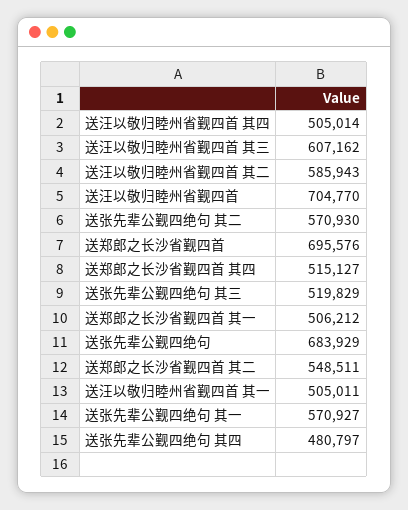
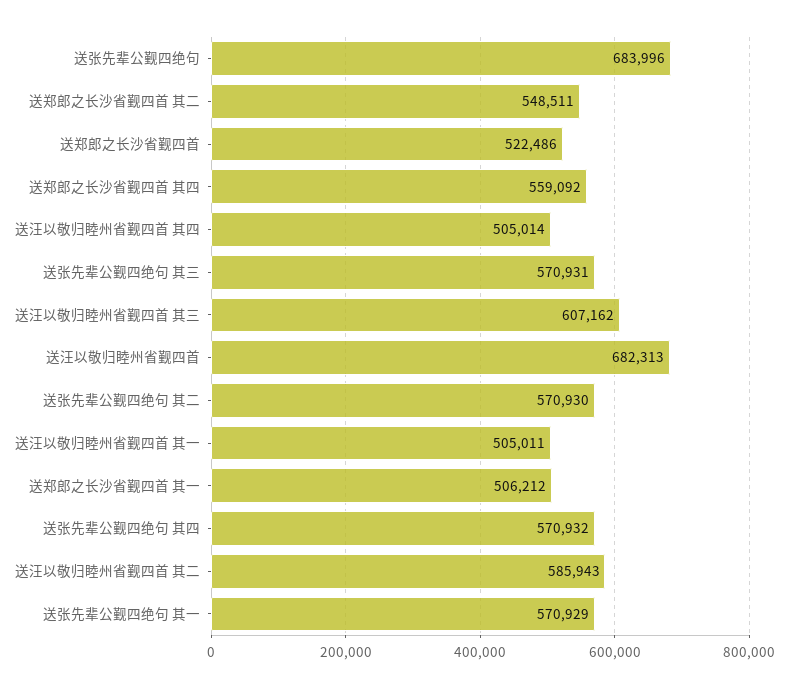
送汪以敬归睦州省觐四首: 704770 -> 682313
送郑郎之长沙省觐四首: 695576 -> 522486
送郑郎之长沙省觐四首 其四: 515127 -> 559092
送张先辈公觐四绝句 其三: 519829 -> 570931
送张先辈公觐四绝句: 683929 -> 683996
送张先辈公觐四绝句 其一: 570927 -> 570929
送张先辈公觐四绝句 其四: 480797 -> 570932

